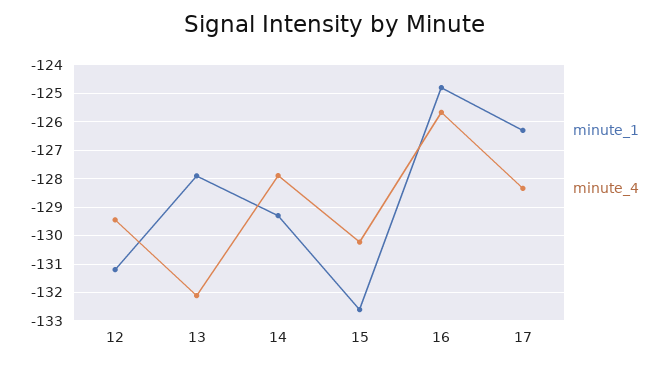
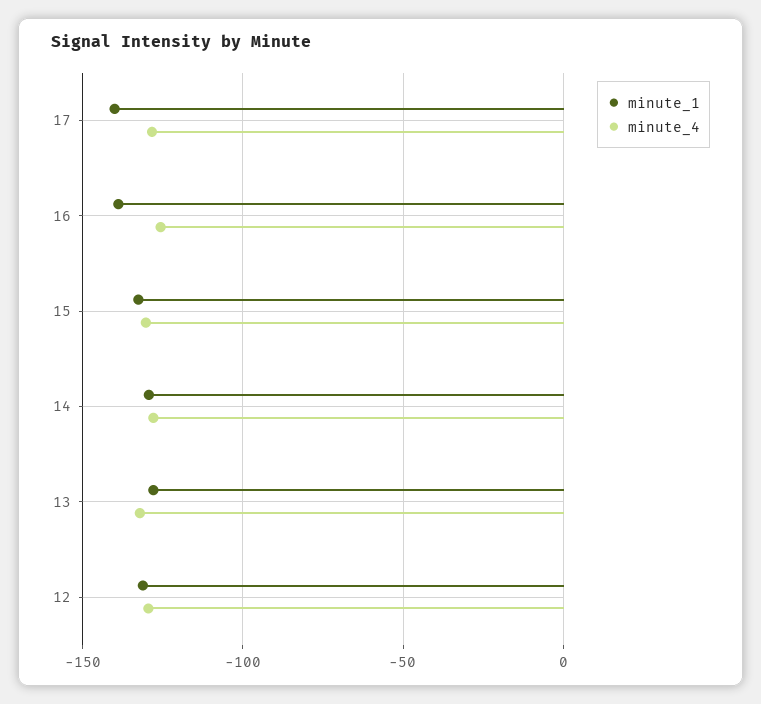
minute_1, 16: -124.75 -> -140
minute_1, 17: -126.25 -> -140

